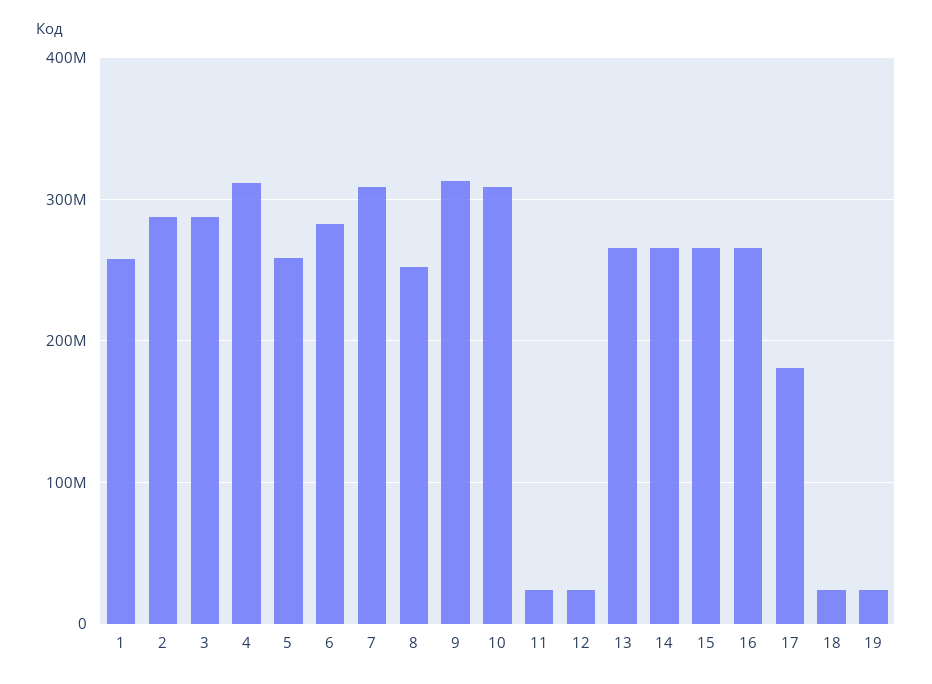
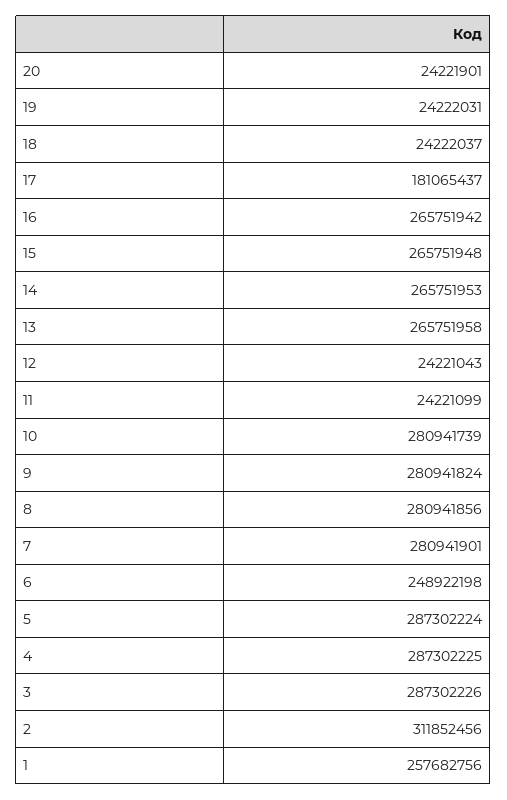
2: 290000000 -> 311852456
4: 310000000 -> 287302225
5: 260000000 -> 287302224
6: 280000000 -> 248922198
7: 310000000 -> 280941901
8: 250000000 -> 280941856
9: 310000000 -> 280941824
10: 310000000 -> 280941739
20: none -> 24221901

